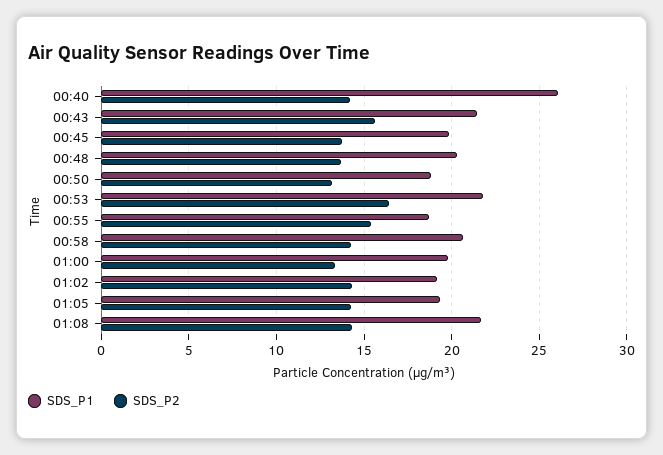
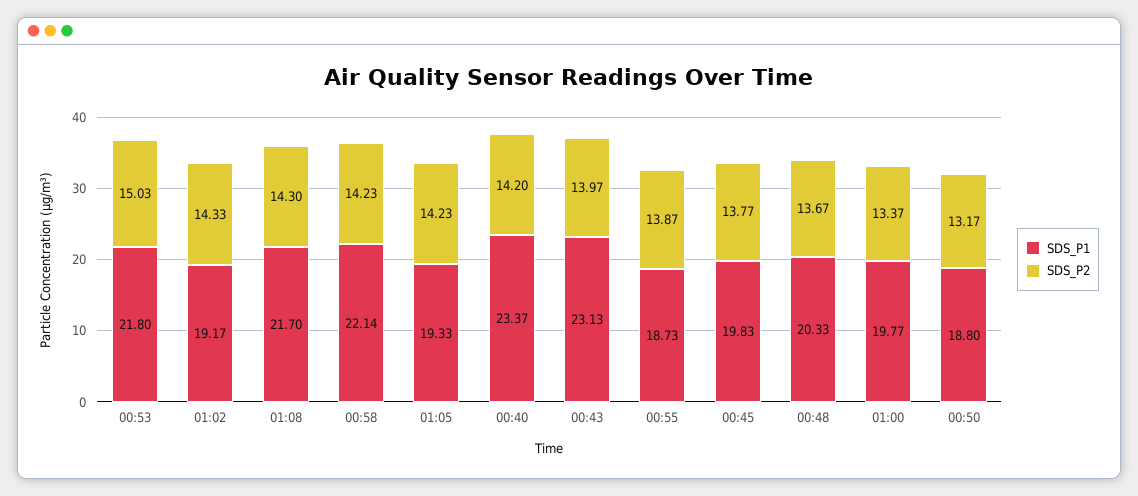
SDS_P1, 00:40: 26 -> 23.37
SDS_P1, 00:43: 21.5 -> 23.13
SDS_P2, 00:43: 15.5 -> 13.97
SDS_P2, 00:53: 16.5 -> 15.03
SDS_P2, 00:55: 15.5 -> 13.87
SDS_P1, 00:58: 20.5 -> 22.14

